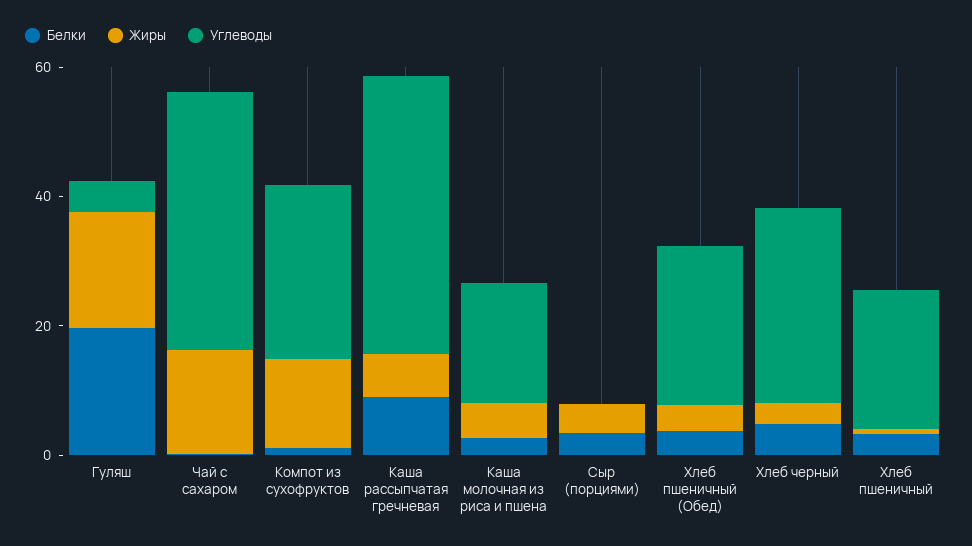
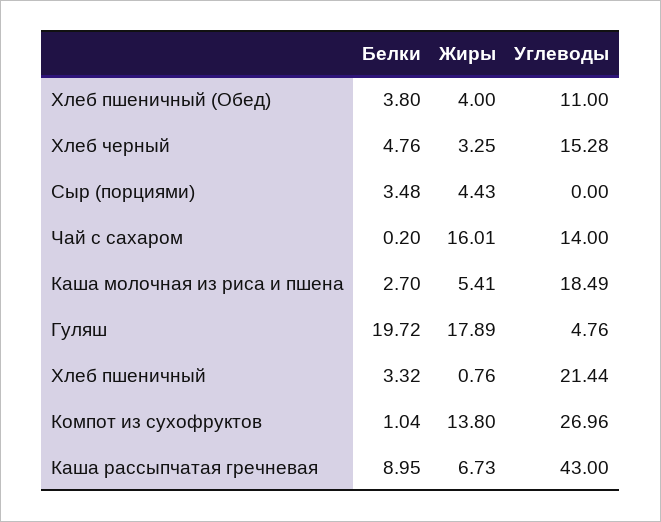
Углеводы, Чай с сахаром: 40 -> 14
Углеводы, Хлеб пшеничный (Обед): 25 -> 11
Углеводы, Хлеб черный: 30 -> 15.28

